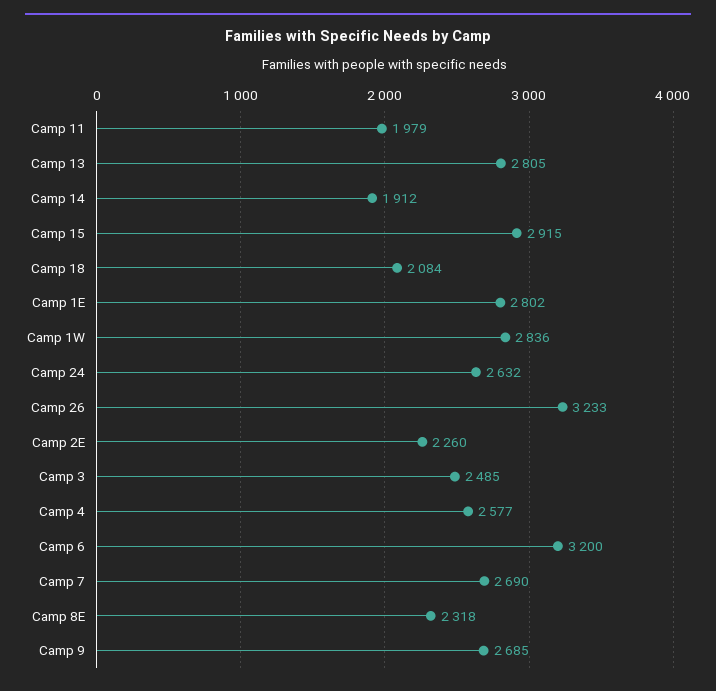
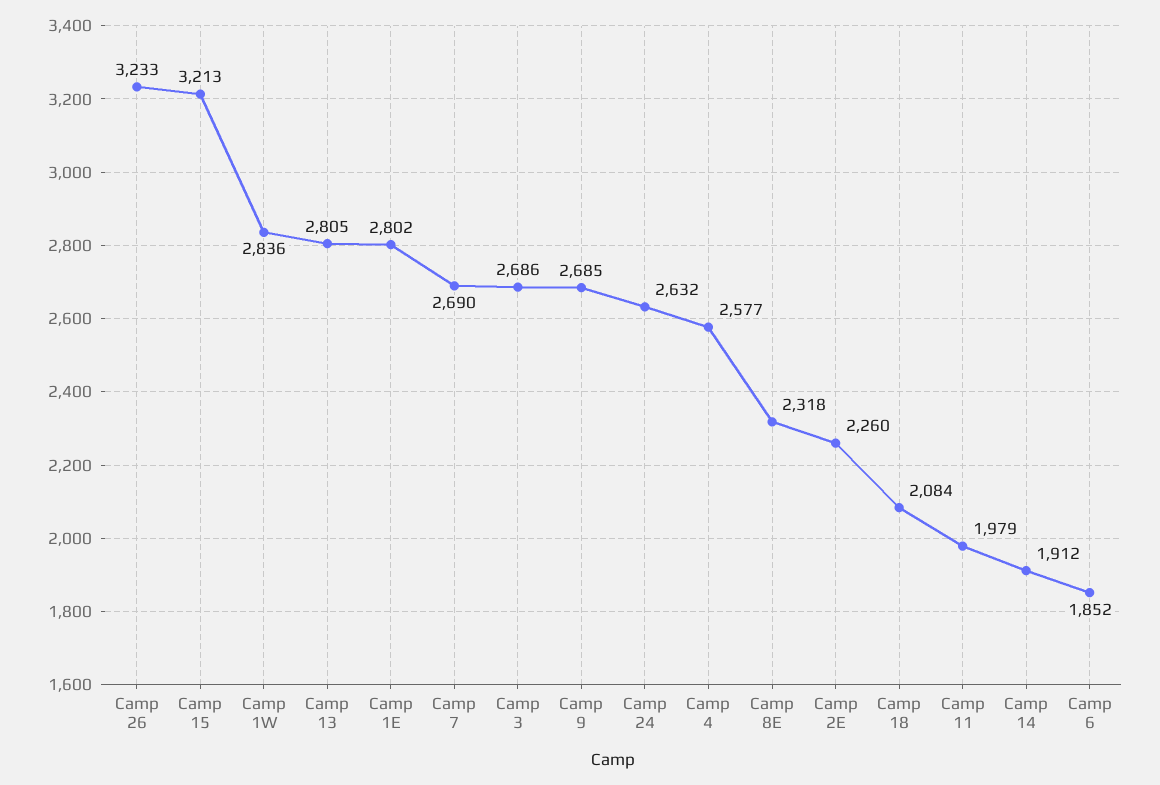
Camp 15: 2915 -> 3213
Camp 3: 2485 -> 2686
Camp 6: 3200 -> 1852

